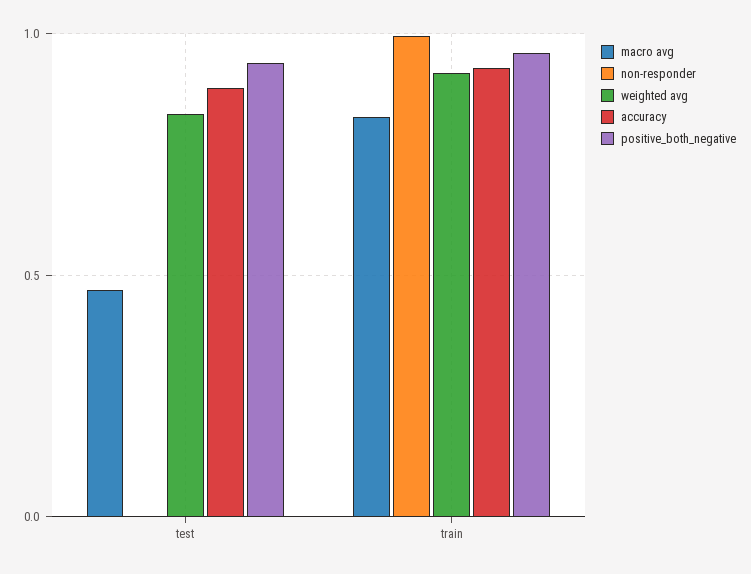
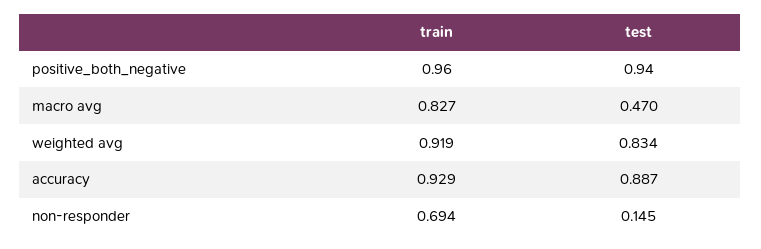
non-responder, test: 0 -> 0.145
non-responder, train: 1 -> 0.694

